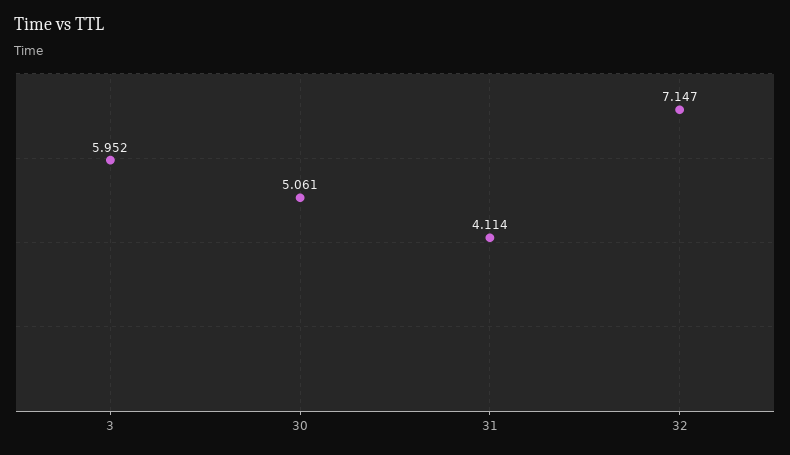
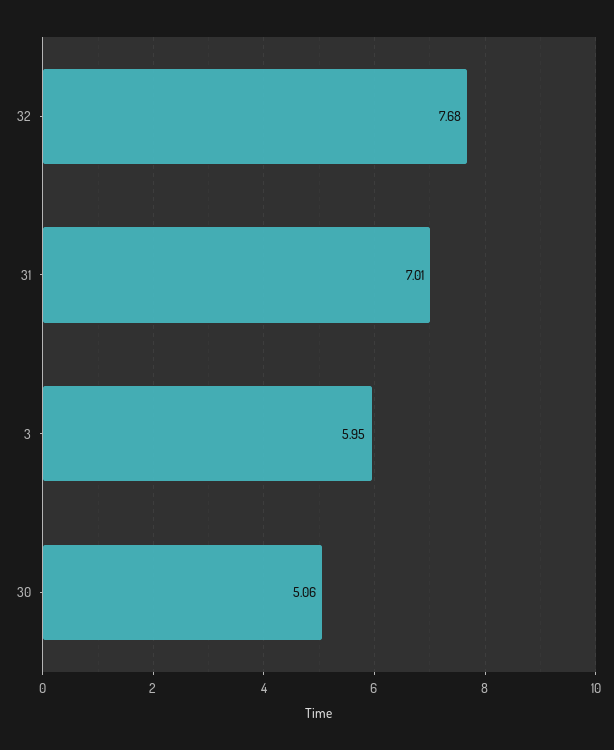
31: 4.114 -> 7.01
32: 7.147 -> 7.68

